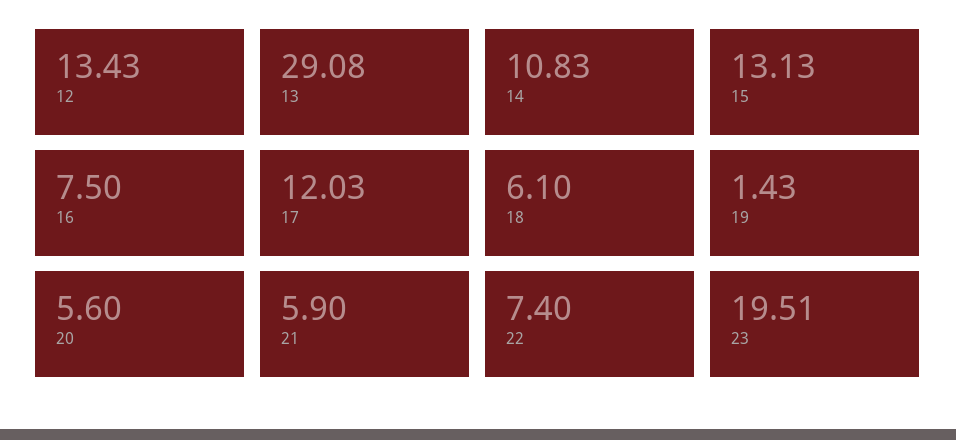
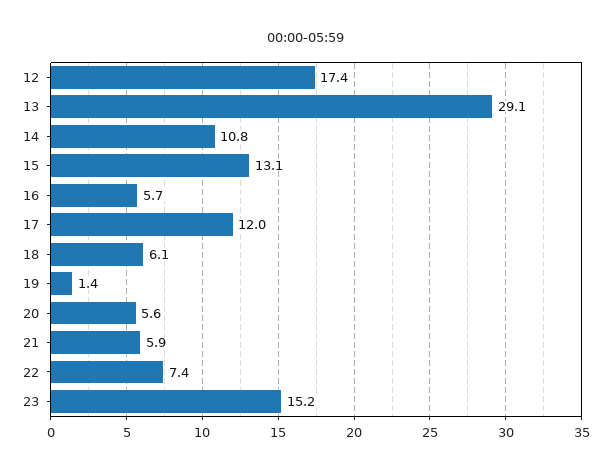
12: 13.43 -> 17.4
16: 7.5 -> 5.7
23: 19.51 -> 15.2

